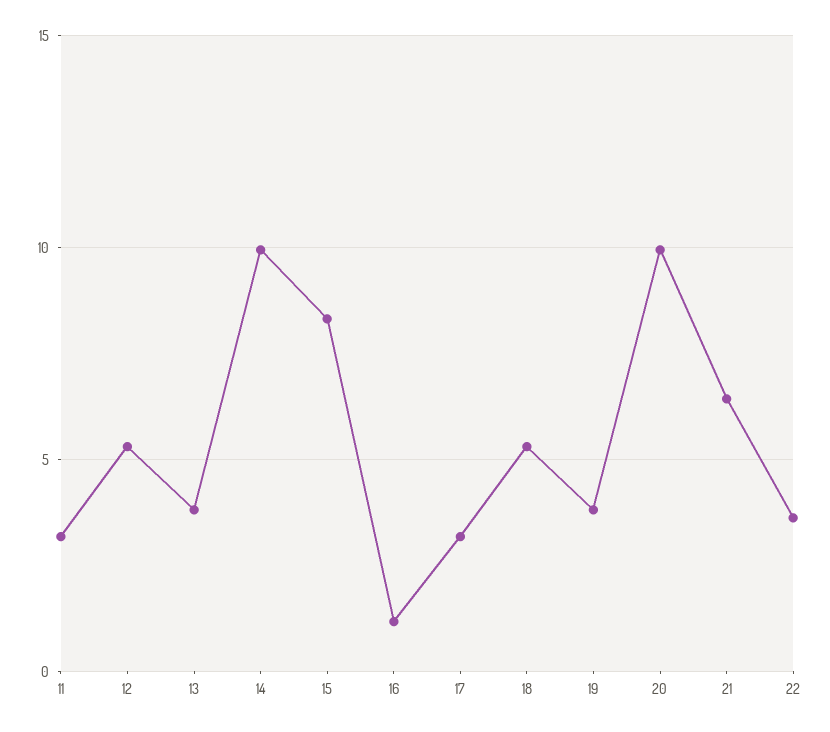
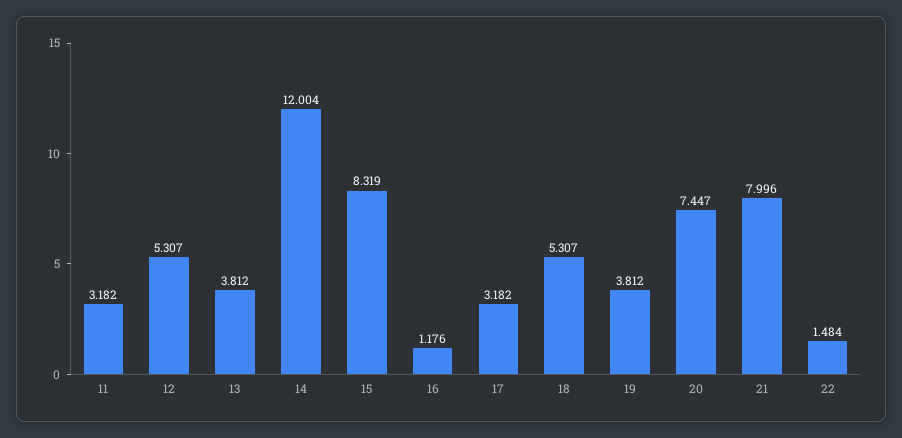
14: 10 -> 12.004
20: 10 -> 7.447
21: 6.5 -> 7.996
22: 3.5 -> 1.484

